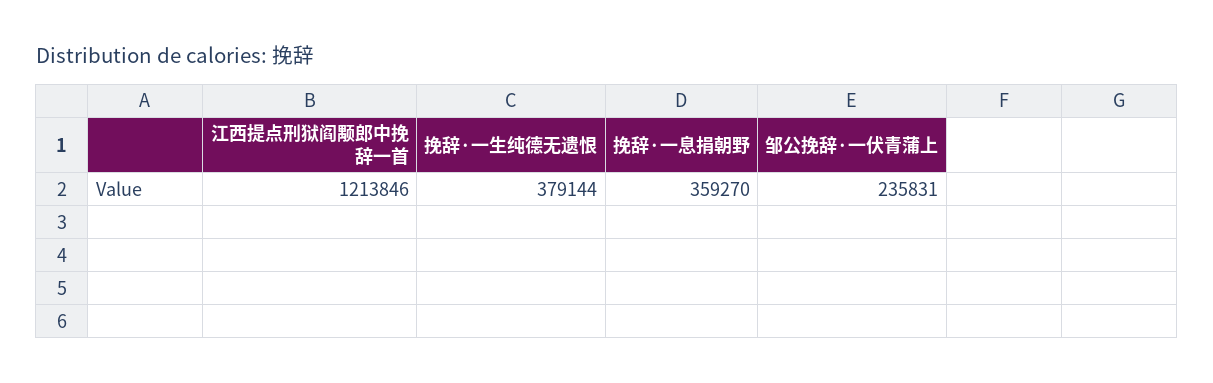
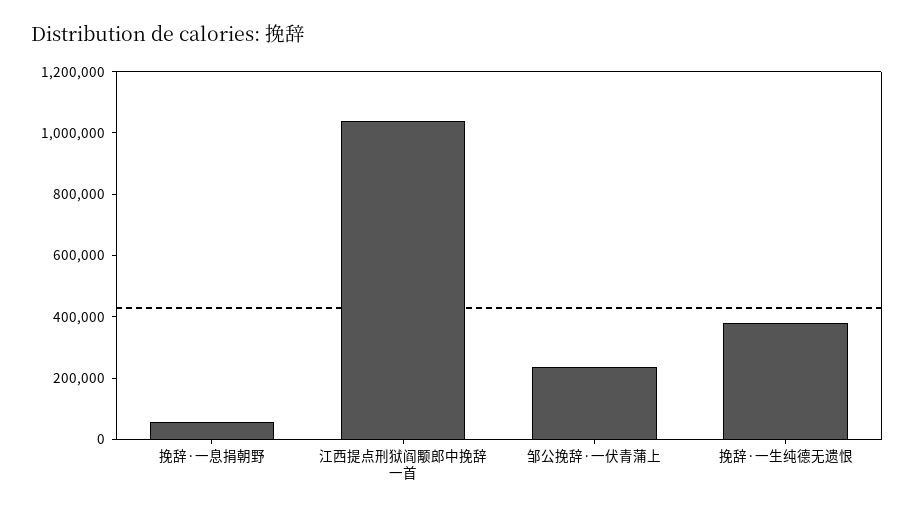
江西提点刑狱阎颙郎中挽辞一首: 1213846 -> 1050000
挽辞·一息捐朝野: 359270 -> 50000

